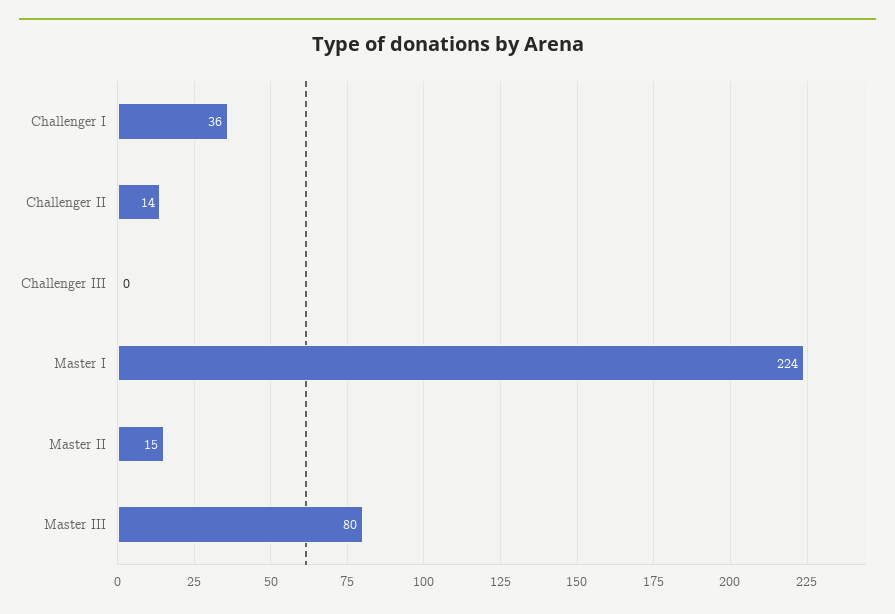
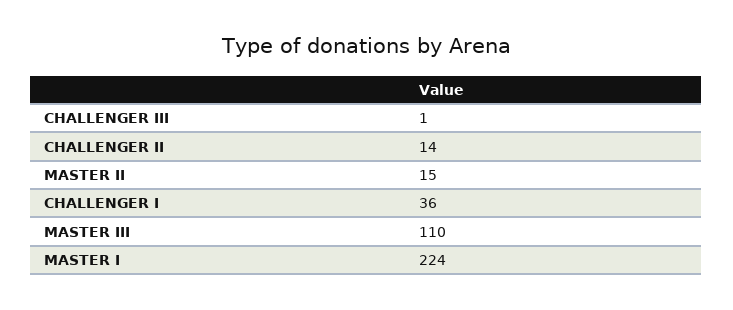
Challenger III: 0 -> 1
Master III: 80 -> 110

